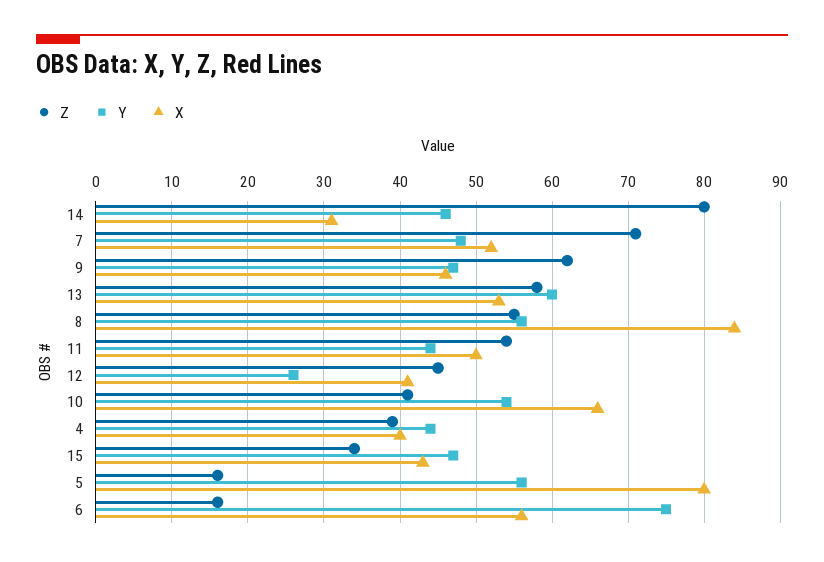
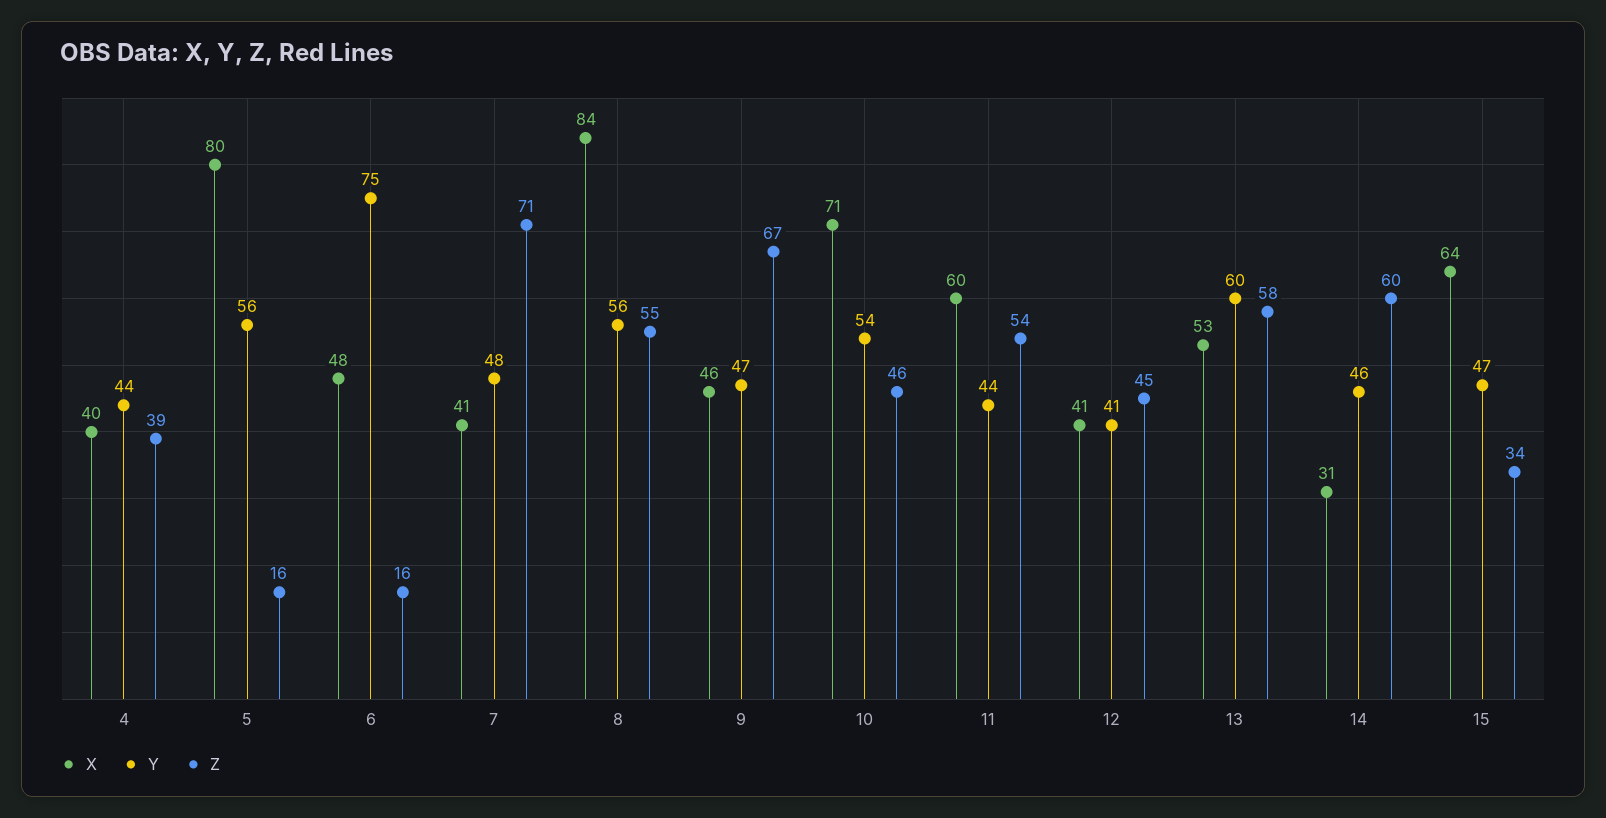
Z, 14: 80 -> 60
X, 7: 52 -> 41
Z, 9: 62 -> 67
X, 11: 50 -> 60
Y, 12: 26 -> 41
Z, 10: 41 -> 46
X, 10: 66 -> 71
X, 15: 43 -> 64
X, 6: 56 -> 48

